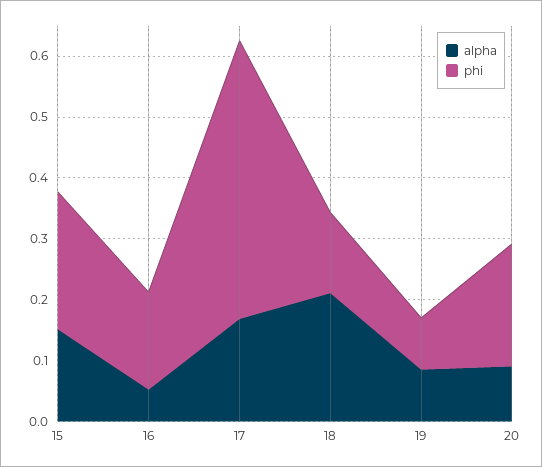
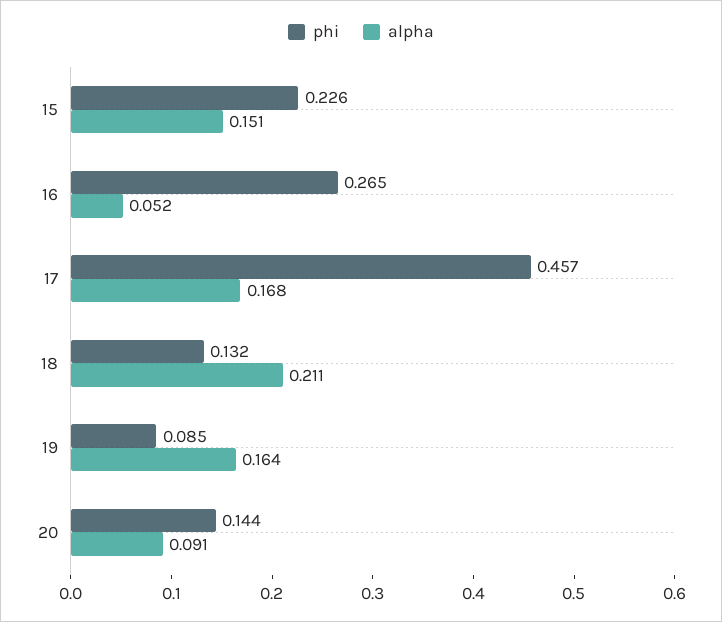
phi, 16: 0.16 -> 0.265
alpha, 19: 0.08 -> 0.164
phi, 20: 0.2 -> 0.144

